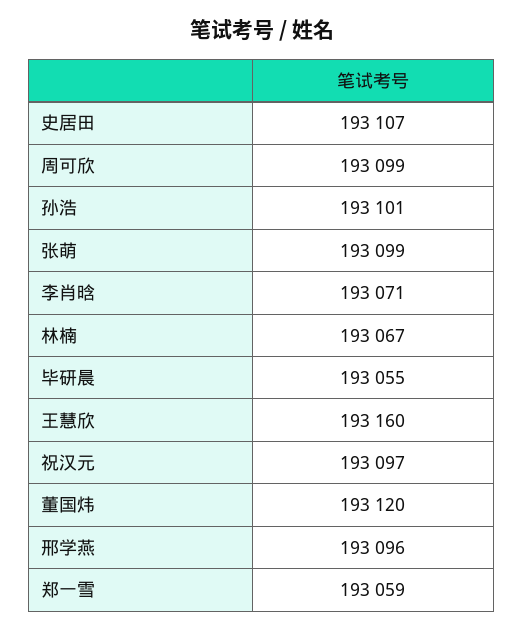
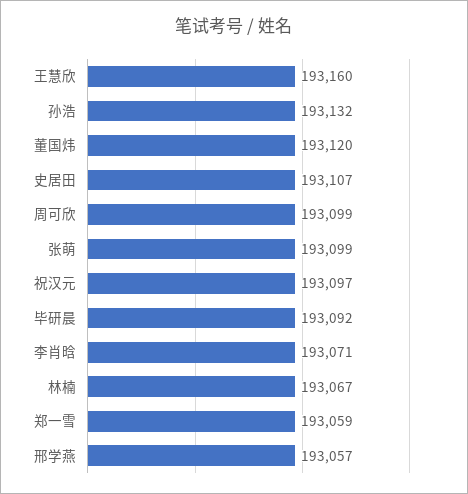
孙浩: 193101 -> 193132
毕研晨: 193055 -> 193092
邢学燕: 193096 -> 193057

